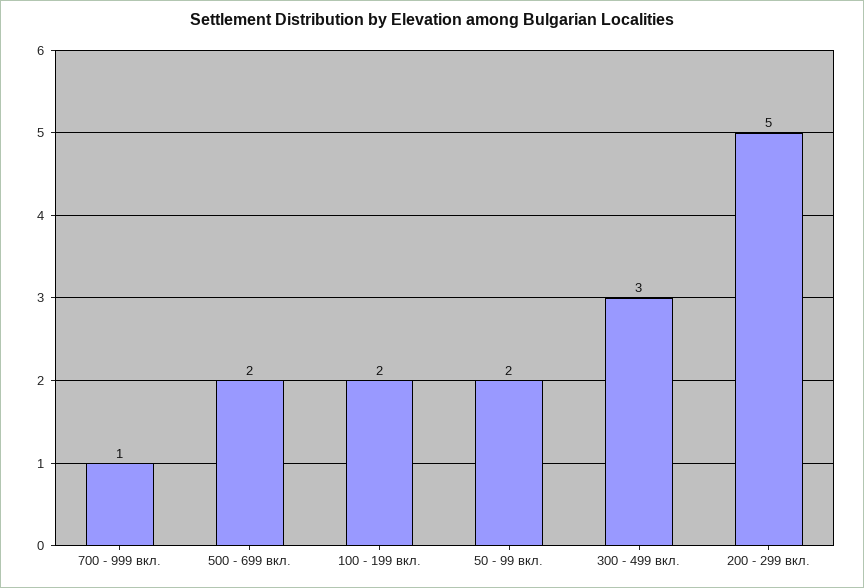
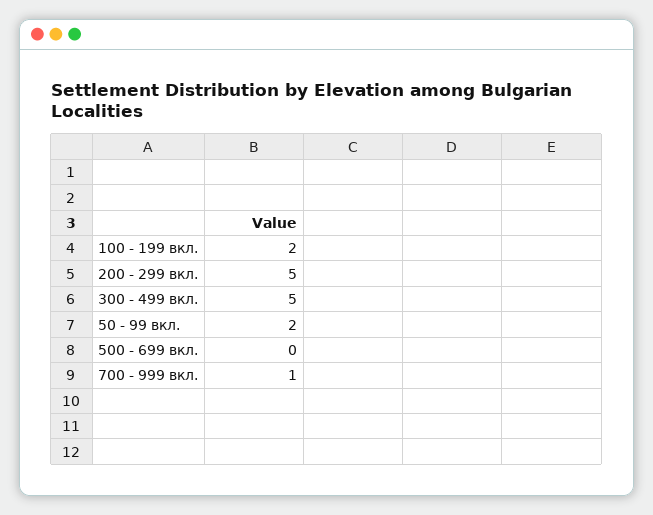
500 - 699 вкл.: 2 -> 0
300 - 499 вкл.: 3 -> 5

